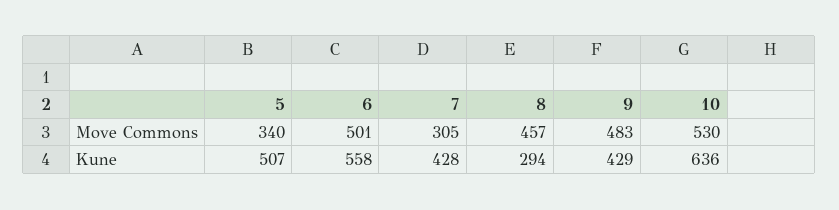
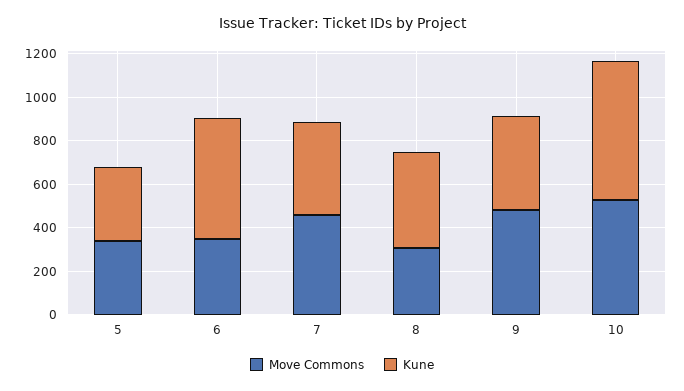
Move Commons, 6: 501 -> 350
Move Commons, 7: 305 -> 450
Move Commons, 8: 457 -> 300
Kune, 5: 507 -> 350
Kune, 8: 294 -> 450

